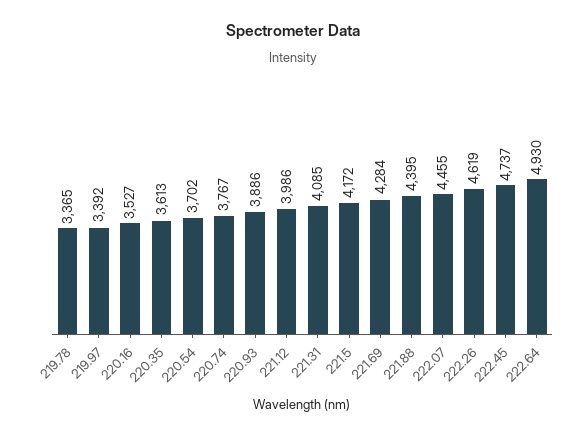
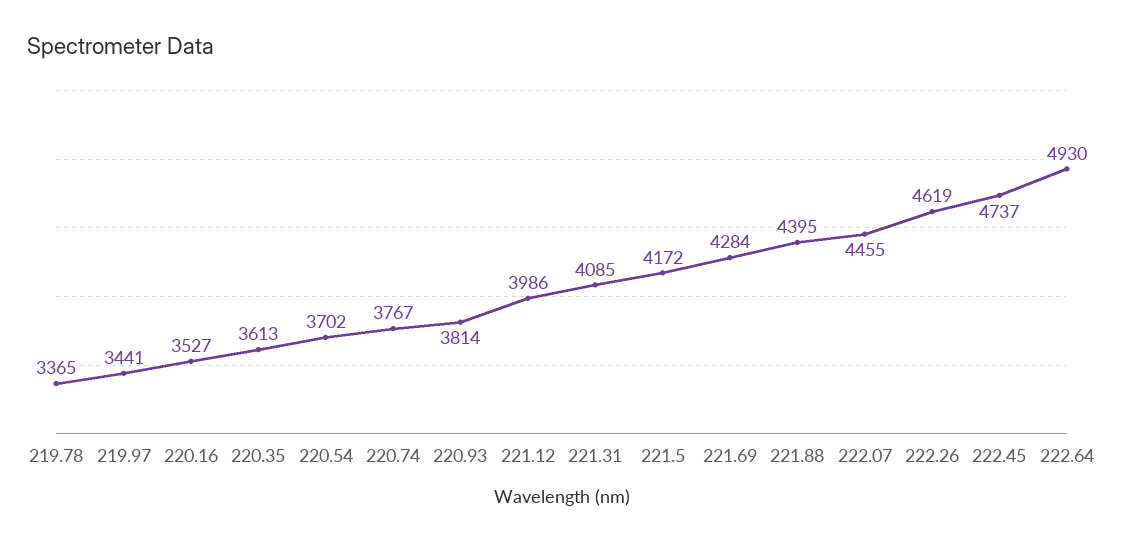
219.97: 3392 -> 3441
220.93: 3886 -> 3814

